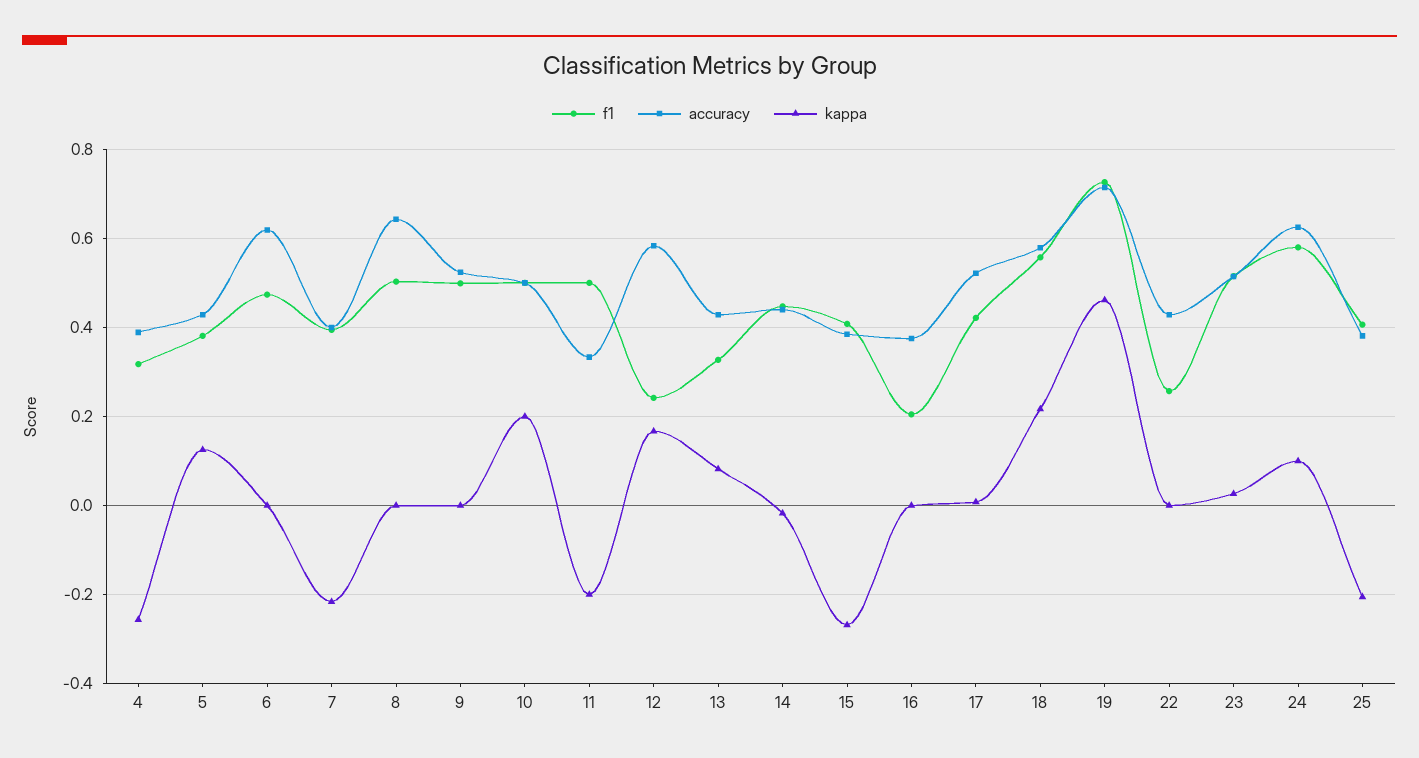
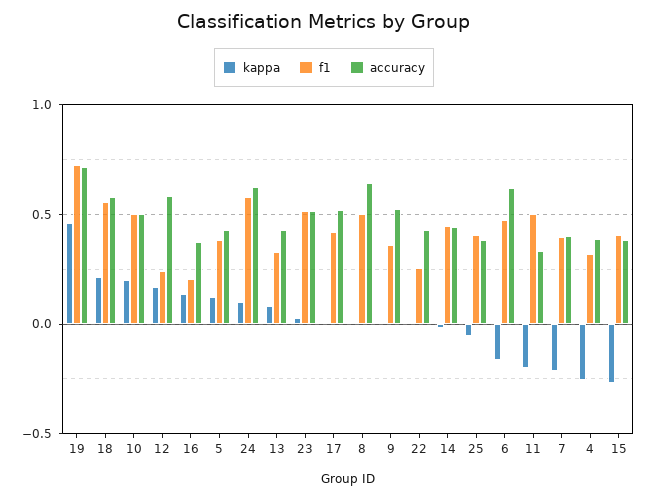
kappa, 6: 0 -> -0.15
f1, 9: 0.5 -> 0.35
kappa, 16: 0 -> 0.15
kappa, 25: -0.2 -> -0.05

